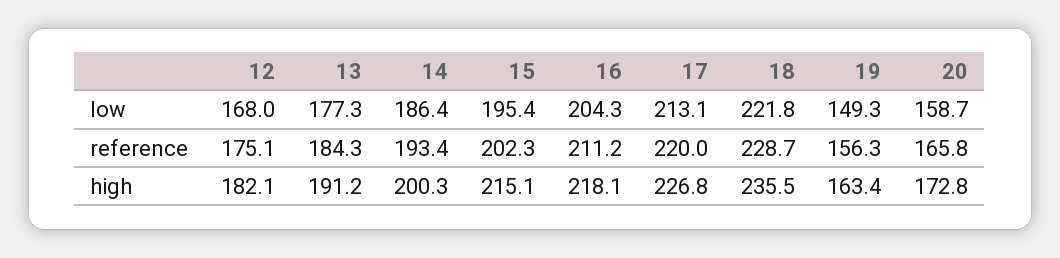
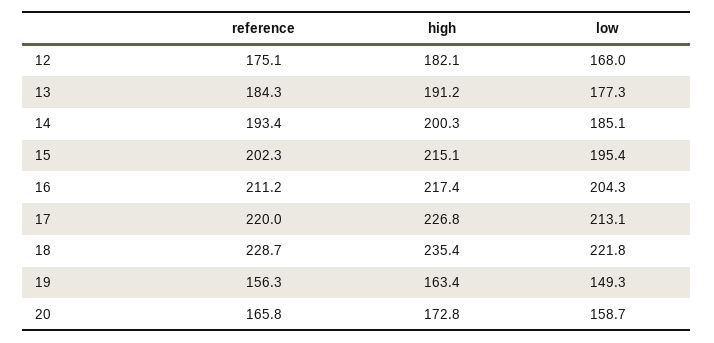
14, low: 186.4 -> 185.1
16, high: 218.1 -> 217.4
18, high: 235.5 -> 235.4

